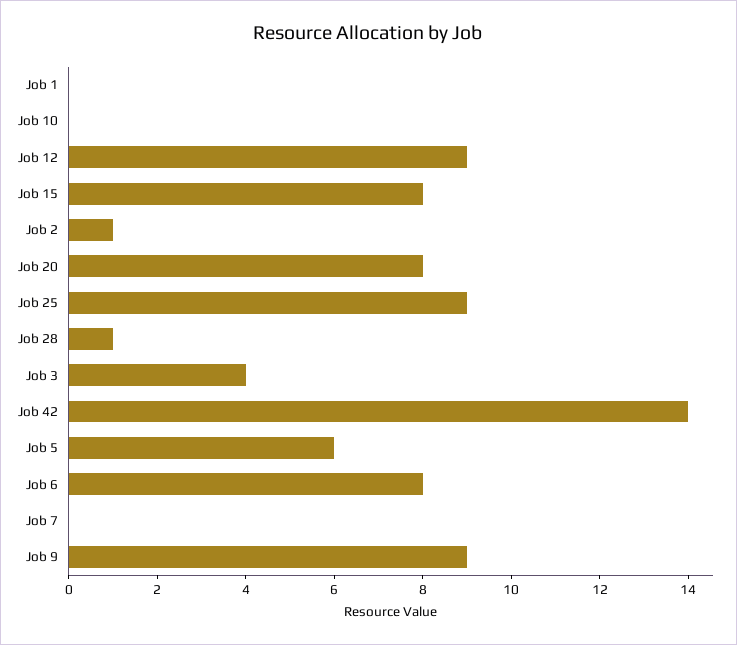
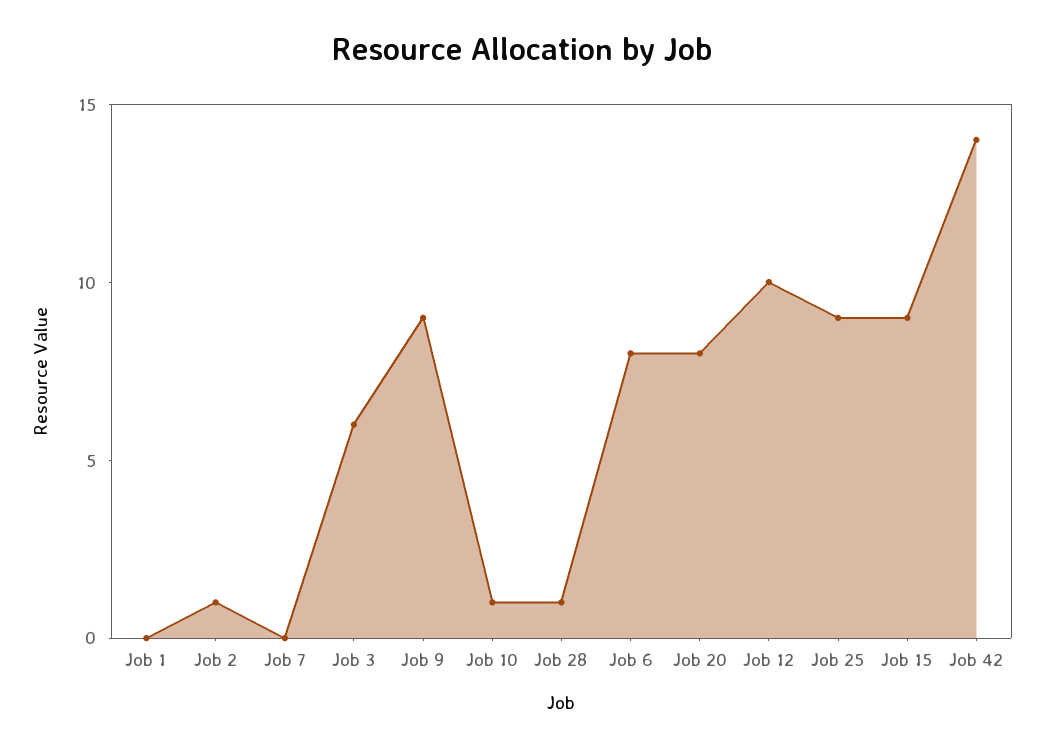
Job 10: 0 -> 1
Job 12: 9 -> 10
Job 15: 8 -> 9
Job 3: 4 -> 6
Job 5: 6 -> none

